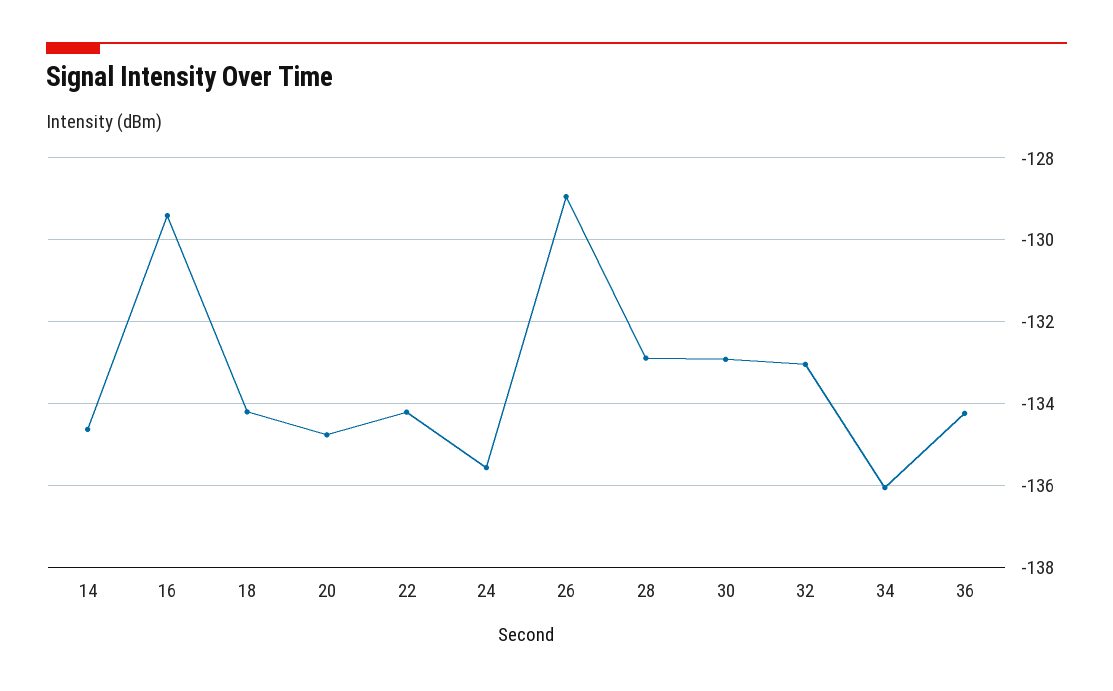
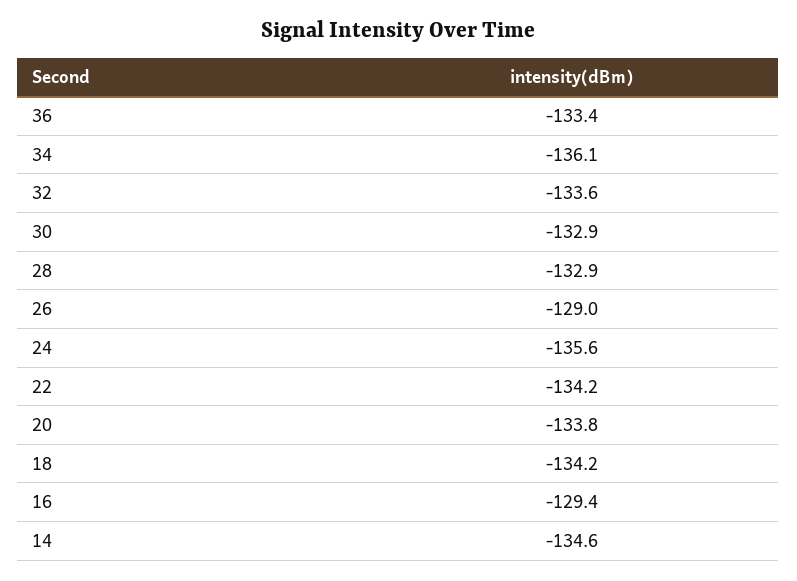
20: -134.8 -> -133.8
32: -133 -> -133.6
36: -134.2 -> -133.4

